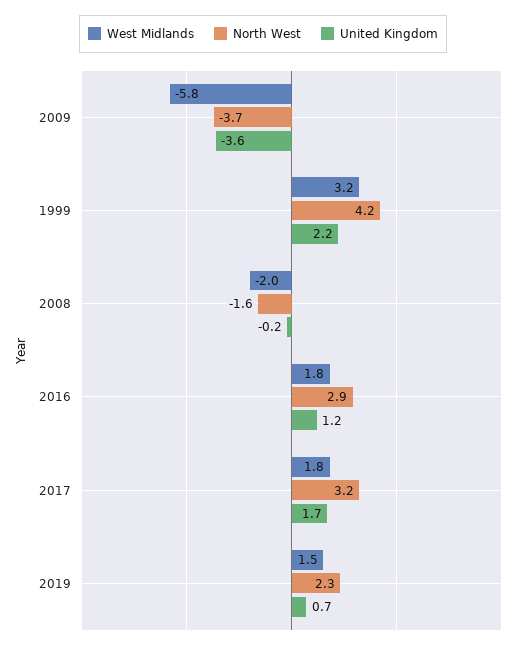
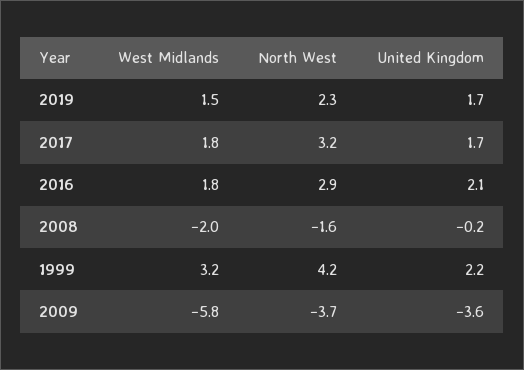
United Kingdom, 2016: 1.2 -> 2.1
United Kingdom, 2019: 0.7 -> 1.7

